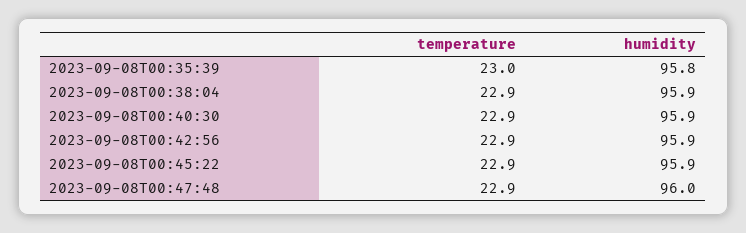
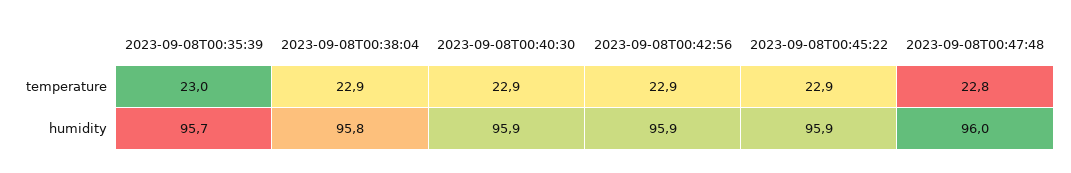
humidity, 2023-09-08T00:35:39: 95.8 -> 95.7
humidity, 2023-09-08T00:38:04: 95.9 -> 95.8
temperature, 2023-09-08T00:47:48: 22.9 -> 22.8

